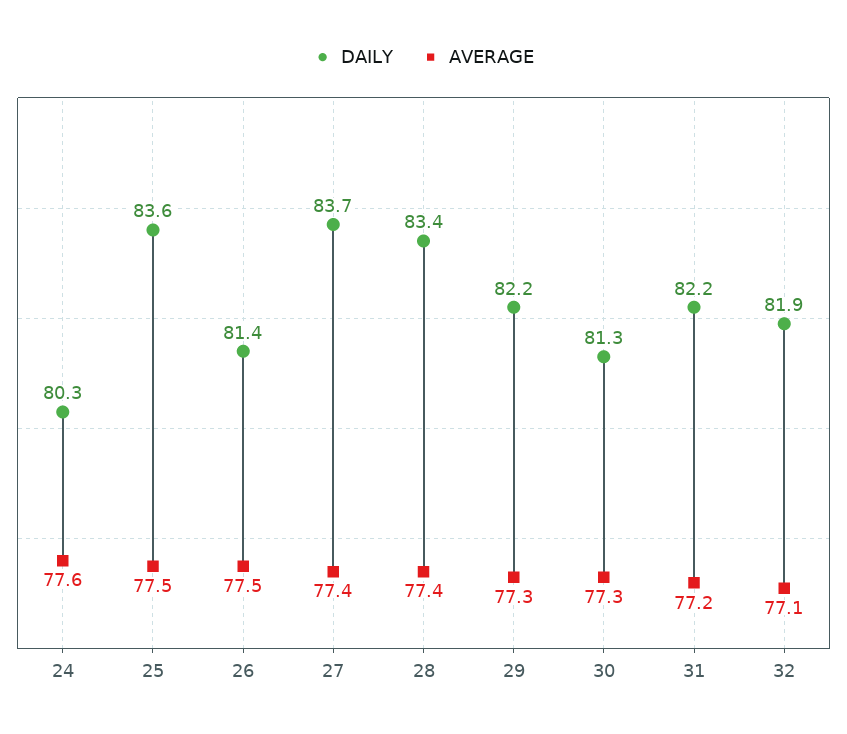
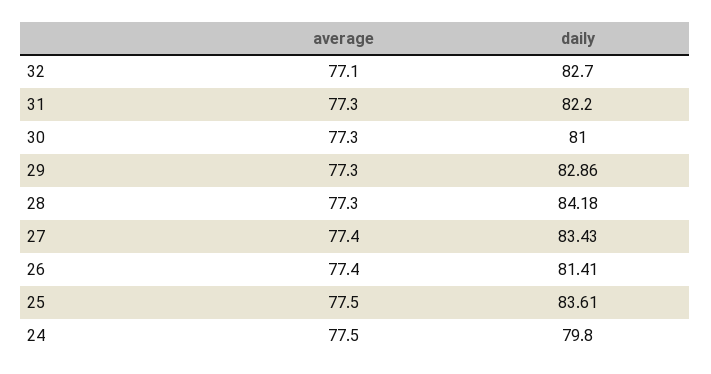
DAILY, 24: 80.3 -> 79.8
AVERAGE, 24: 77.6 -> 77.5
AVERAGE, 26: 77.5 -> 77.4
DAILY, 27: 83.7 -> 83.43
DAILY, 28: 83.4 -> 84.18
AVERAGE, 28: 77.4 -> 77.3
DAILY, 29: 82.2 -> 82.86
DAILY, 30: 81.3 -> 81
AVERAGE, 31: 77.2 -> 77.3
DAILY, 32: 81.9 -> 82.7

